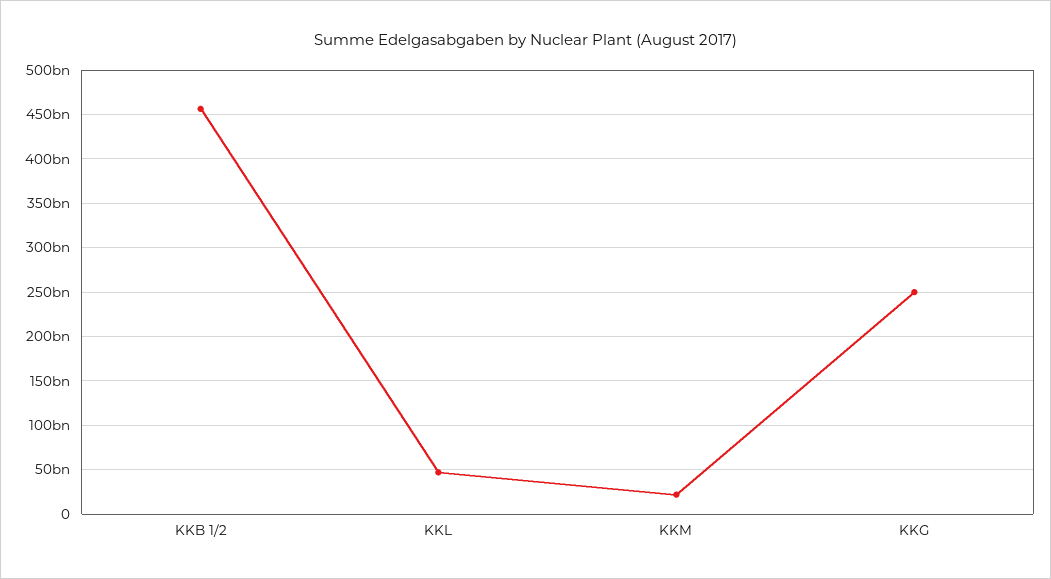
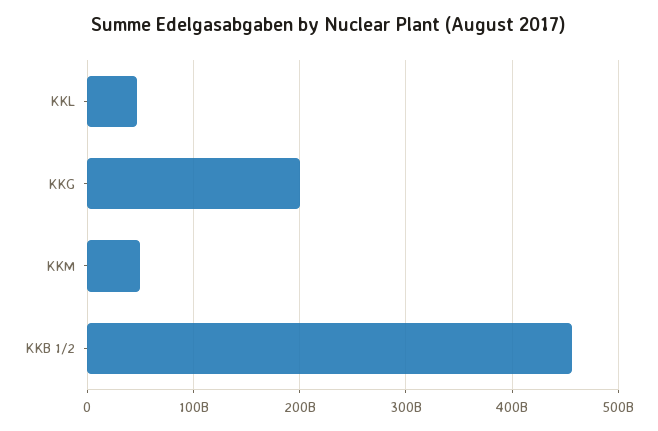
KKM: 20000000000 -> 50000000000
KKG: 250000000000 -> 200000000000

